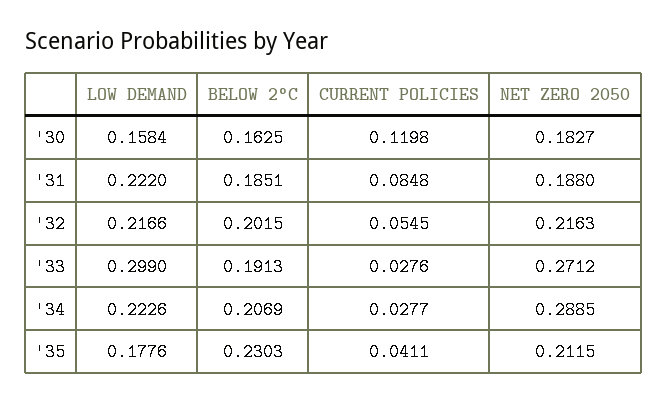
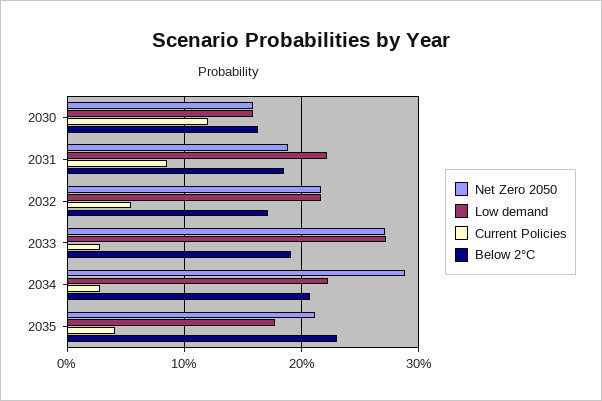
NET ZERO 2050, '30: 0.1827 -> 0.16
BELOW 2°C, '32: 0.2015 -> 0.17
LOW DEMAND, '33: 0.299 -> 0.27

